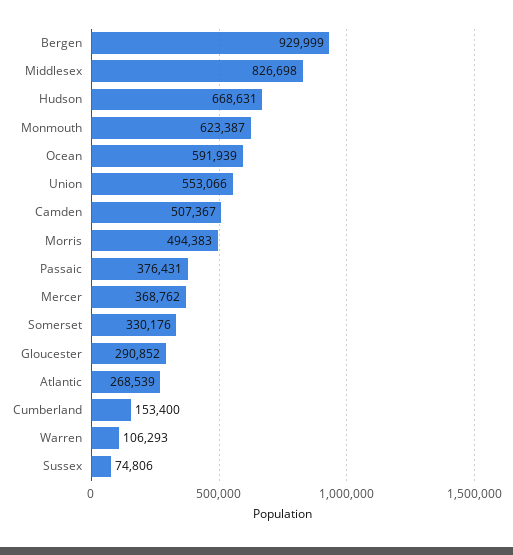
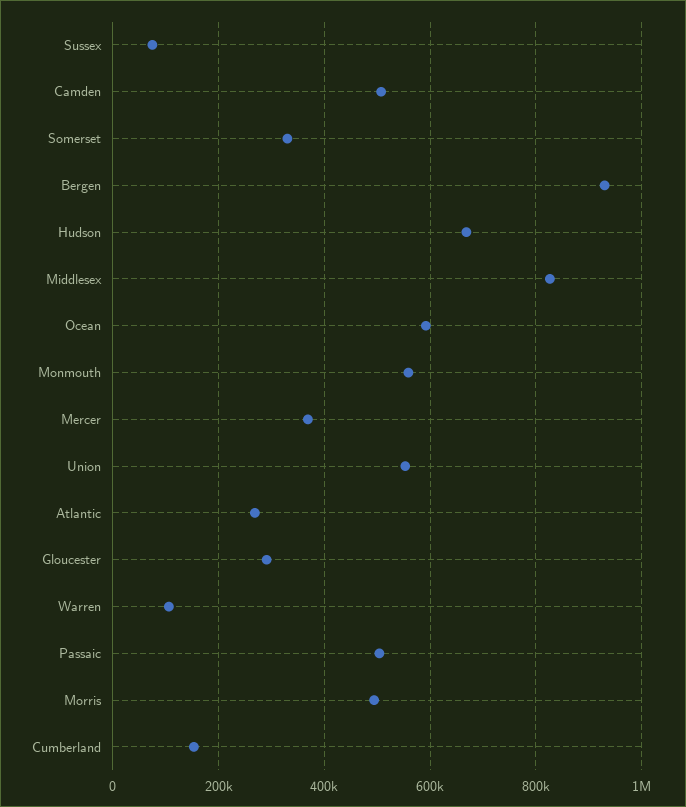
Monmouth: 623387 -> 560000
Passaic: 376431 -> 500000

